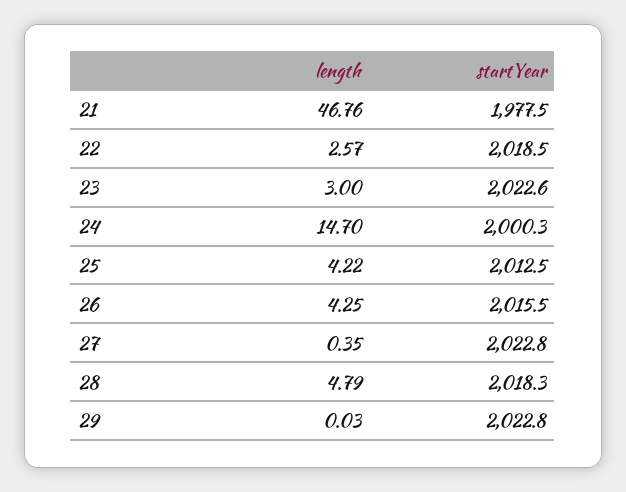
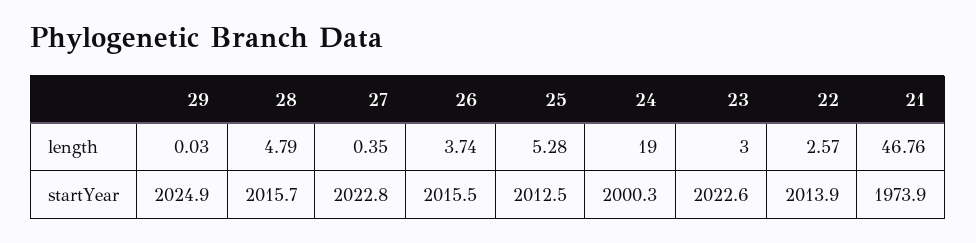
startYear, 21: 1977.5 -> 1973.9
startYear, 22: 2018.5 -> 2013.9
length, 24: 14.7 -> 19
length, 25: 4.22 -> 5.28
length, 26: 4.25 -> 3.74
startYear, 28: 2018.3 -> 2015.7
startYear, 29: 2022.8 -> 2024.9

